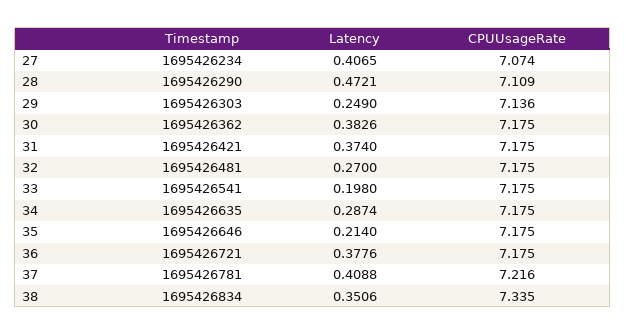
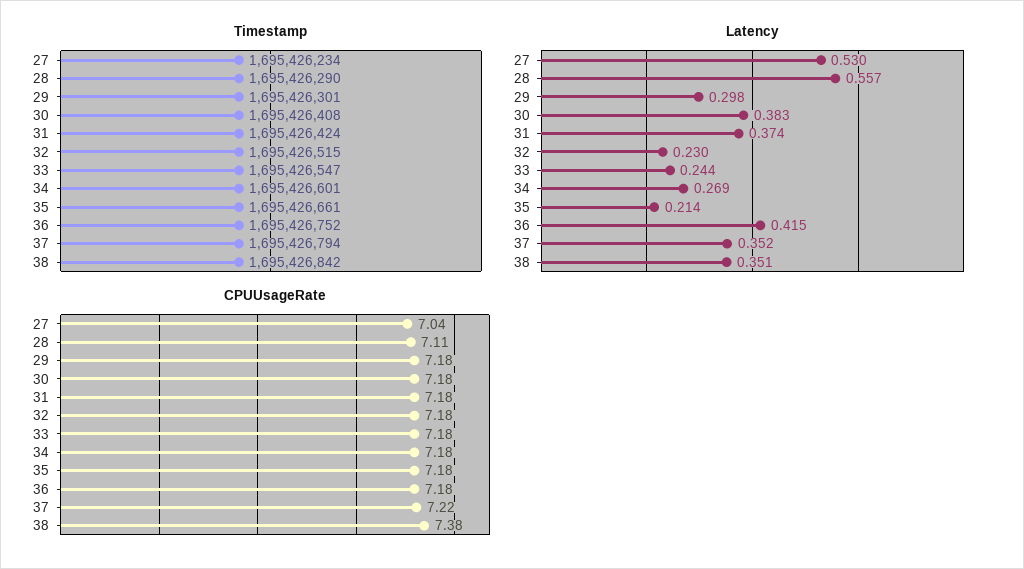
Latency, 27: 0.4065 -> 0.53
CPUUsageRate, 27: 7.074 -> 7.04
Latency, 28: 0.4721 -> 0.557
Timestamp, 29: 1695426303 -> 1695426301
Latency, 29: 0.249 -> 0.298
CPUUsageRate, 29: 7.136 -> 7.18
Timestamp, 30: 1695426362 -> 1695426408
Timestamp, 31: 1695426421 -> 1695426424
Timestamp, 32: 1695426481 -> 1695426515
Latency, 32: 0.27 -> 0.23
Timestamp, 33: 1695426541 -> 1695426547
Latency, 33: 0.198 -> 0.244
Timestamp, 34: 1695426635 -> 1695426601
Latency, 34: 0.2874 -> 0.269
Timestamp, 35: 1695426646 -> 1695426661
Timestamp, 36: 1695426721 -> 1695426752
Latency, 36: 0.3776 -> 0.415
Timestamp, 37: 1695426781 -> 1695426794
Latency, 37: 0.4088 -> 0.352
Timestamp, 38: 1695426834 -> 1695426842
CPUUsageRate, 38: 7.335 -> 7.38

